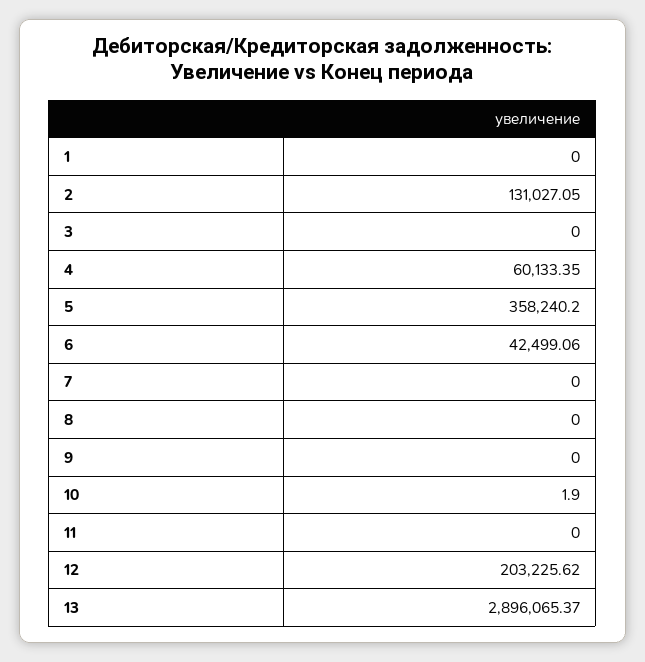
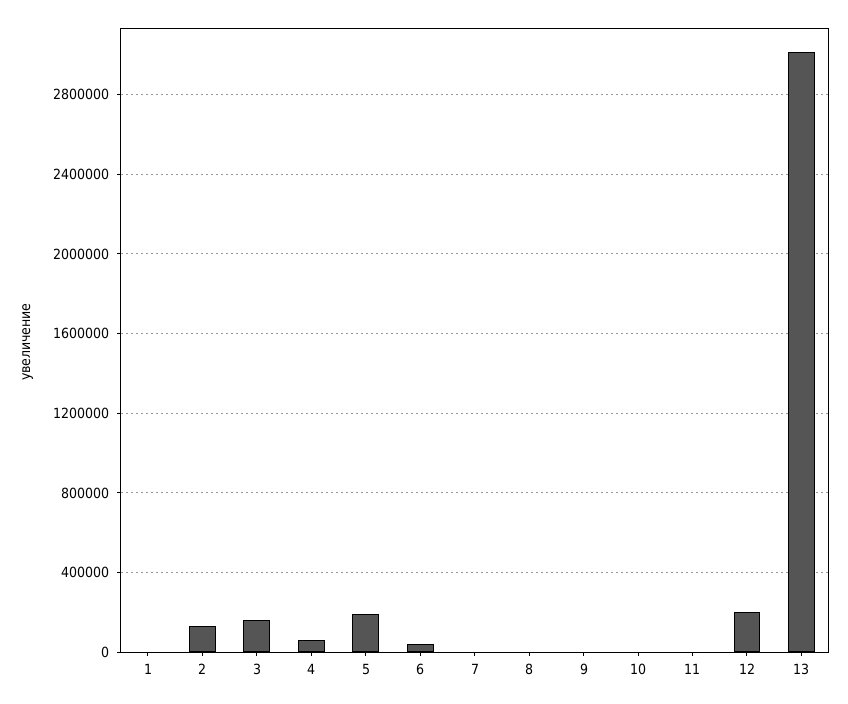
3: 0 -> 150000
5: 358240.2 -> 200000
13: 2896065.37 -> 3000000

